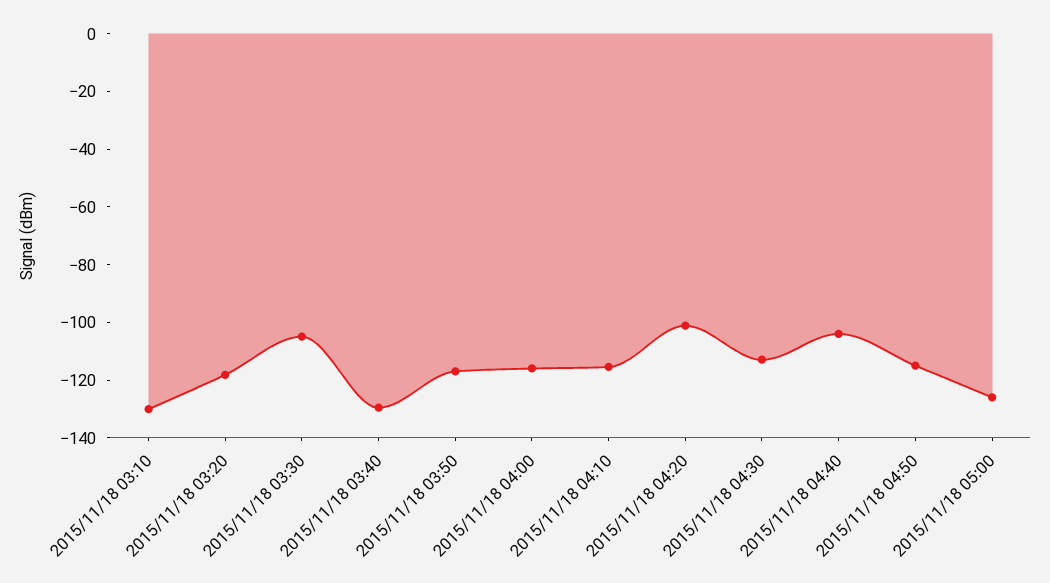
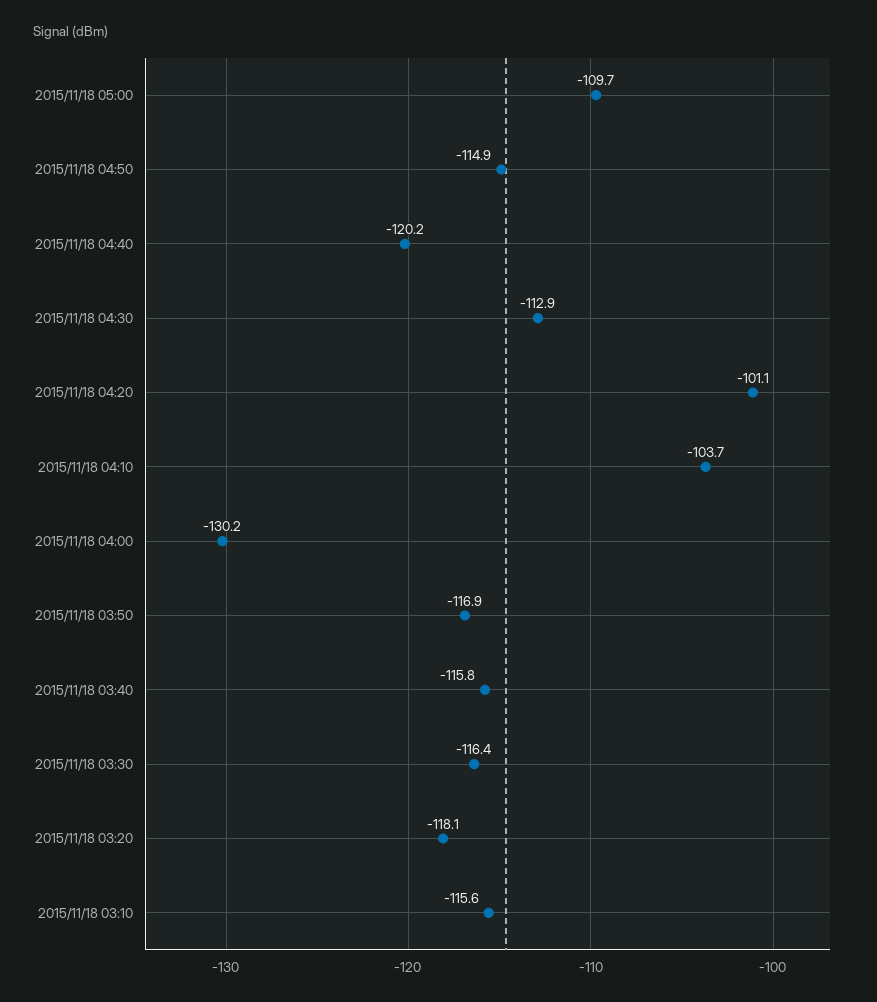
2015/11/18 03:10: -130 -> -115.6
2015/11/18 03:30: -105 -> -116.4
2015/11/18 03:40: -130 -> -115.8
2015/11/18 04:00: -115 -> -130.2
2015/11/18 04:10: -115 -> -103.7
2015/11/18 04:40: -105 -> -120.2
2015/11/18 05:00: -125 -> -109.7

